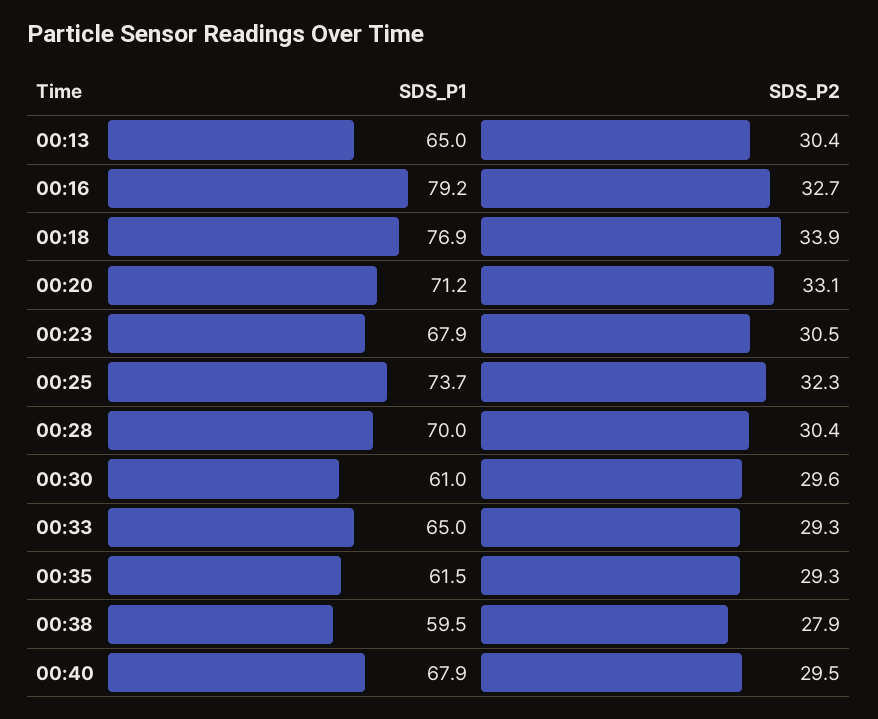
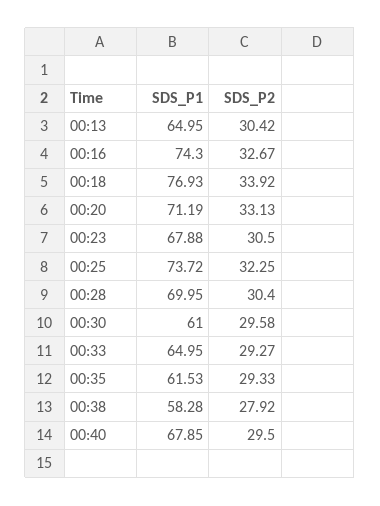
SDS_P1, 00:16: 79.2 -> 74.3
SDS_P1, 00:38: 59.5 -> 58.28

